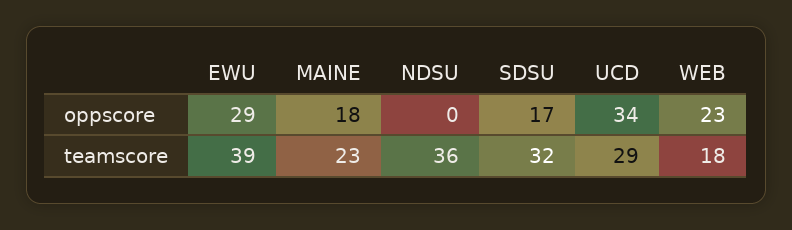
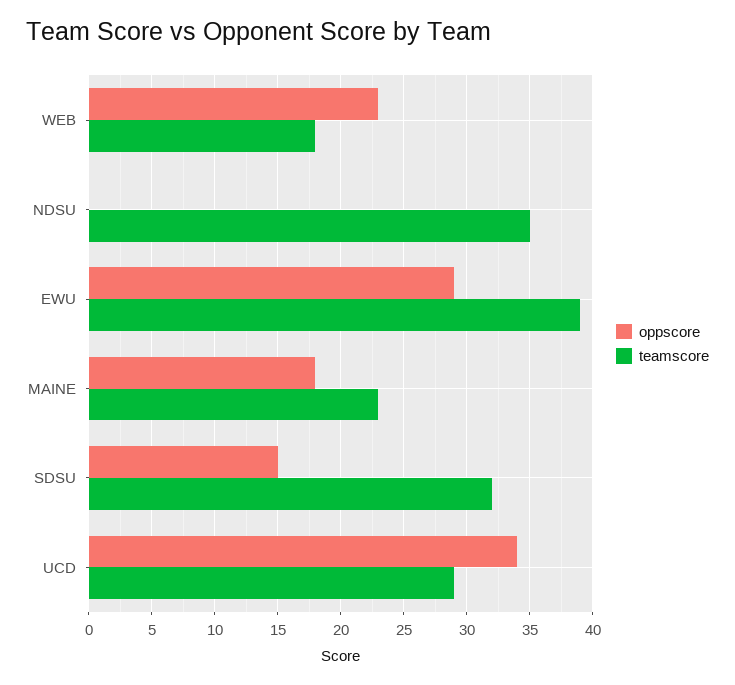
oppscore, SDSU: 17 -> 15
teamscore, NDSU: 36 -> 35

